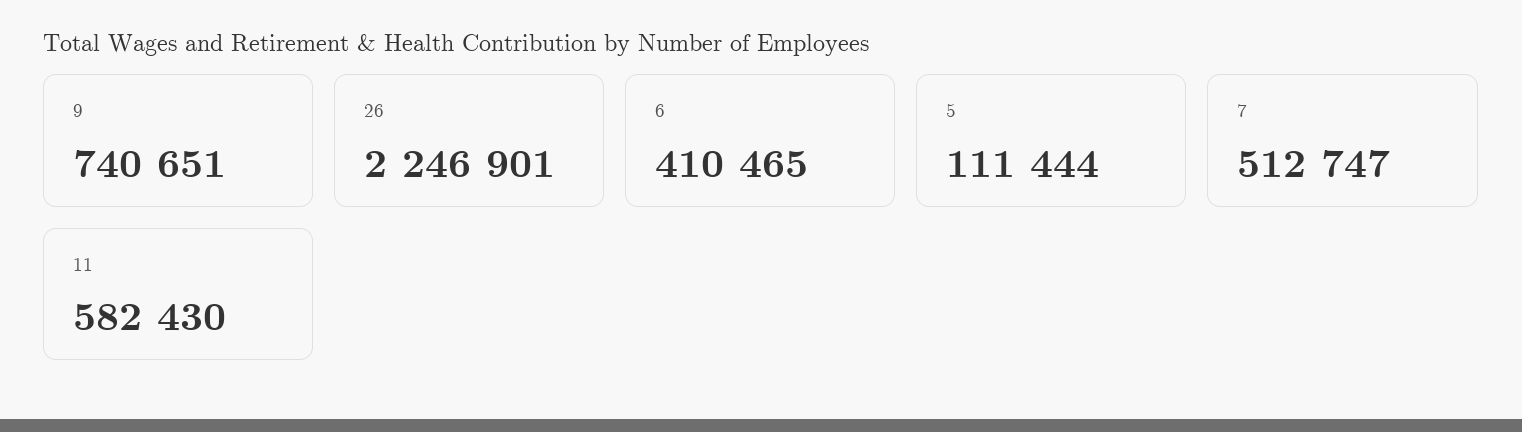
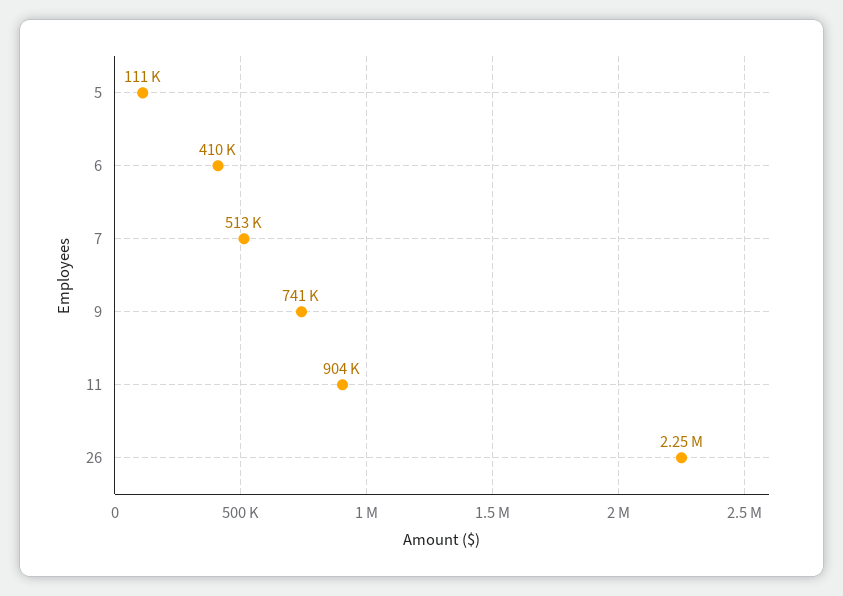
11: 582430 -> 904000

